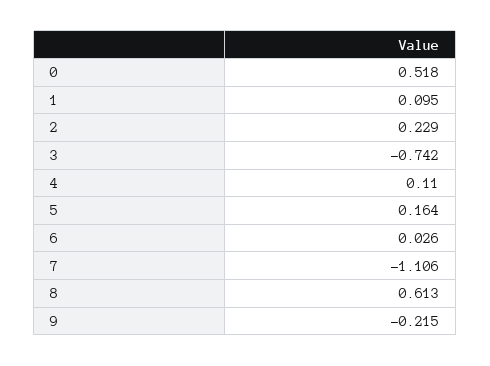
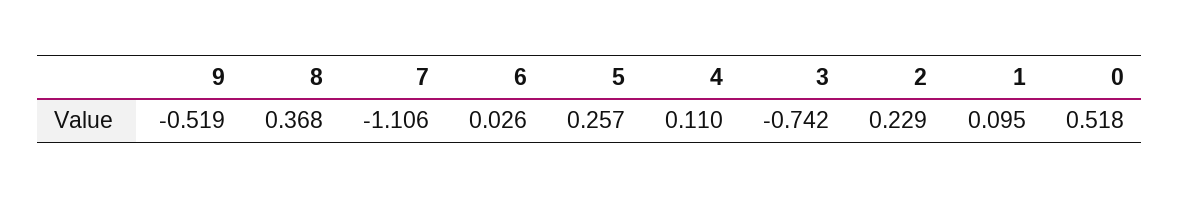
5: 0.164 -> 0.257
8: 0.613 -> 0.368
9: -0.215 -> -0.519

